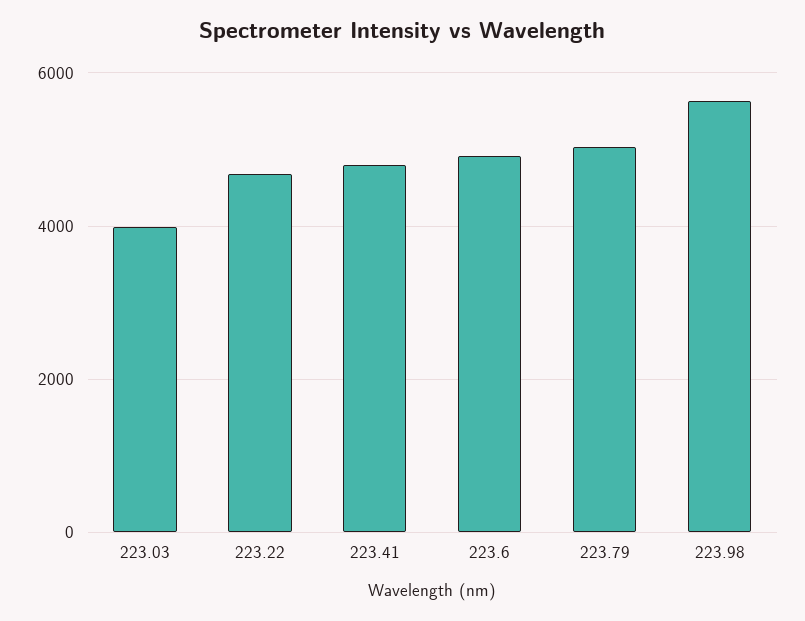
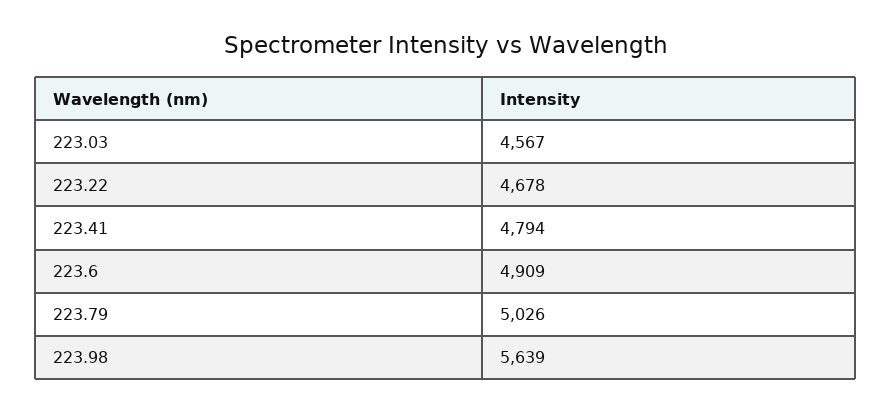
223.03: 4000 -> 4567

